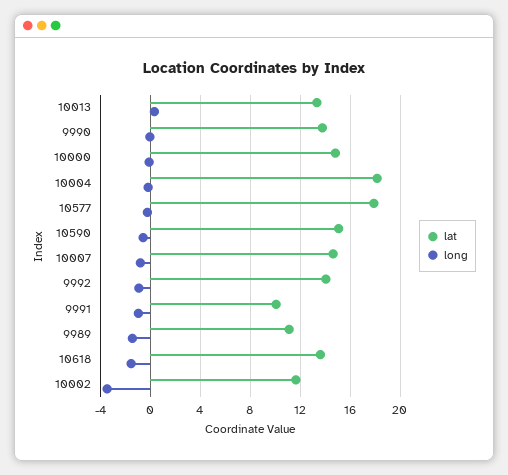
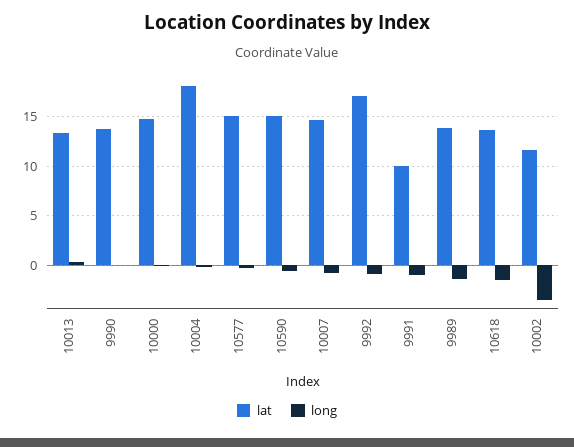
lat, 10577: 18 -> 15
lat, 9992: 14 -> 17
lat, 9989: 11 -> 14

